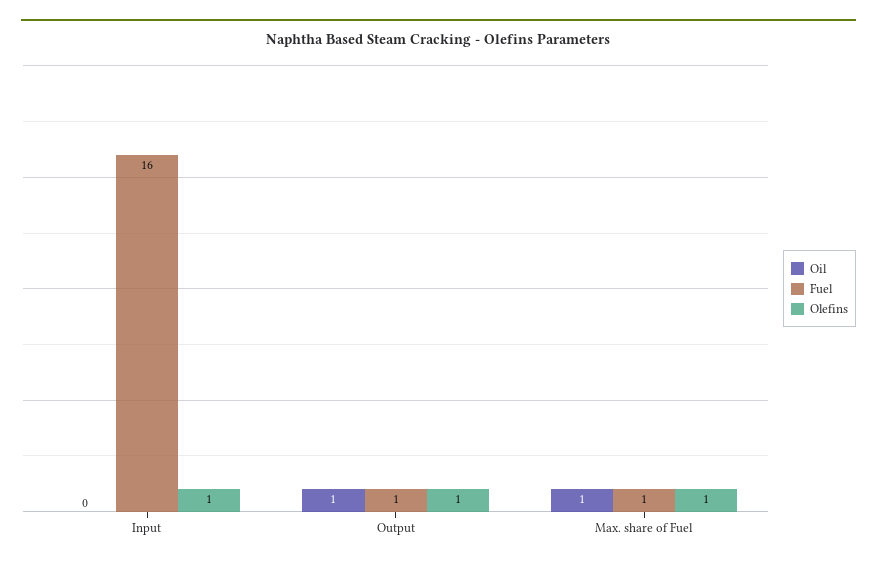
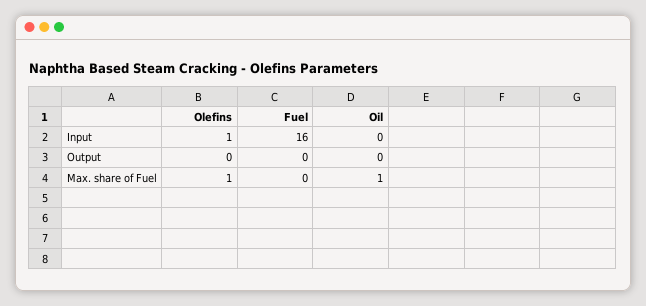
Oil, Output: 1 -> 0
Fuel, Output: 1 -> 0
Olefins, Output: 1 -> 0
Fuel, Max. share of Fuel: 1 -> 0

